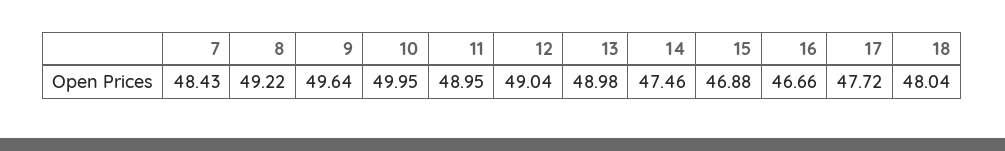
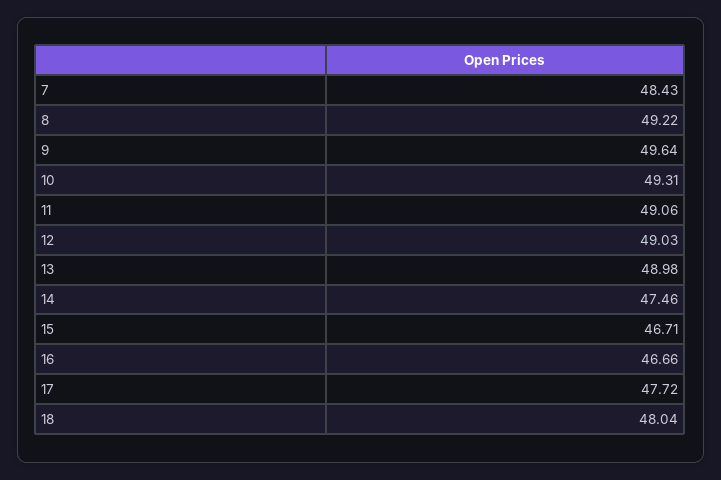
10: 49.95 -> 49.31
11: 48.95 -> 49.06
12: 49.04 -> 49.03
15: 46.88 -> 46.71

